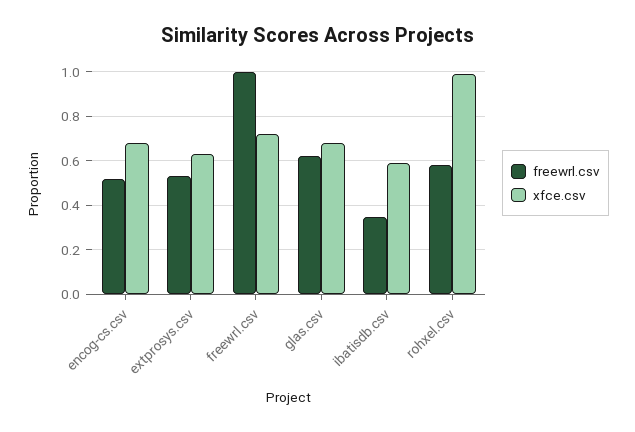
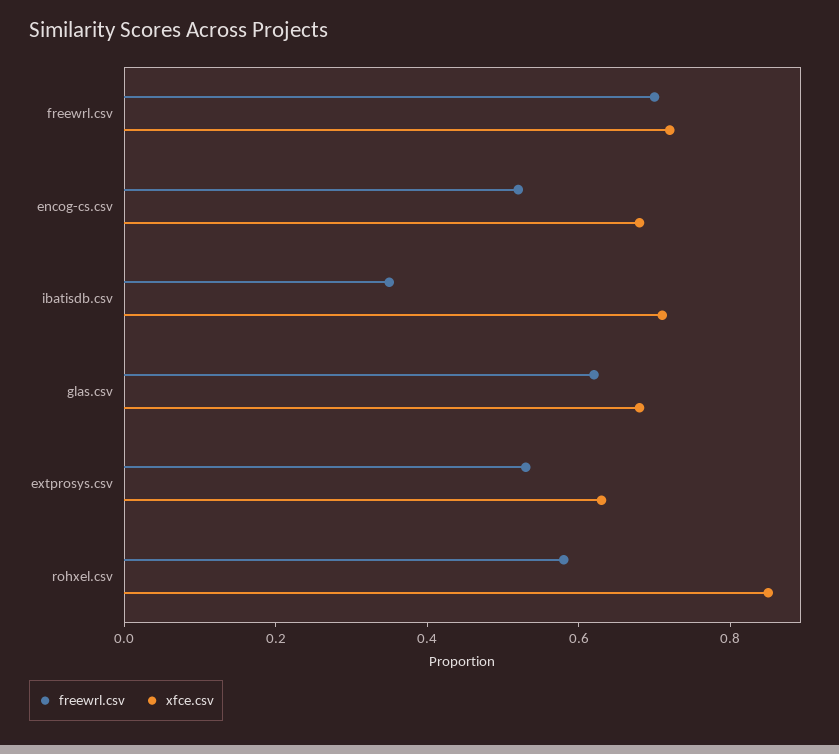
freewrl.csv, freewrl.csv: 1 -> 0.7
xfce.csv, ibatisdb.csv: 0.6 -> 0.7
xfce.csv, rohxel.csv: 1 -> 0.85

